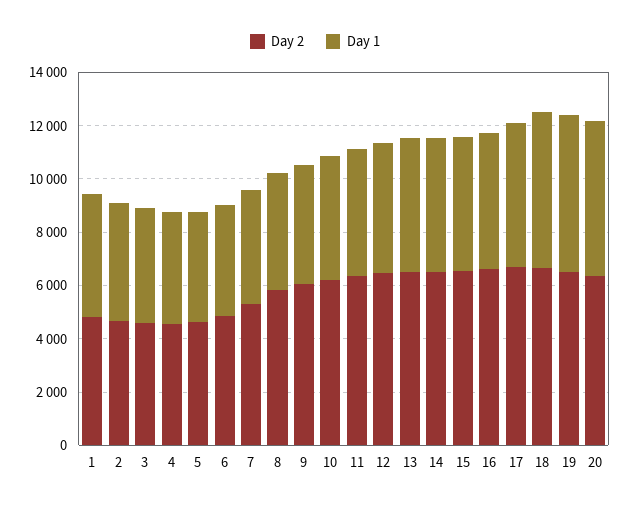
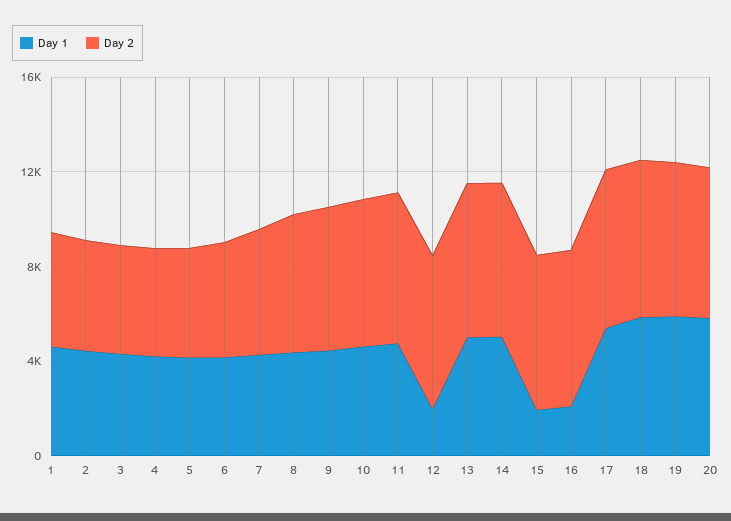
Day 1, 12: 5000 -> 2000
Day 1, 15: 5000 -> 2000
Day 1, 16: 5000 -> 2000

